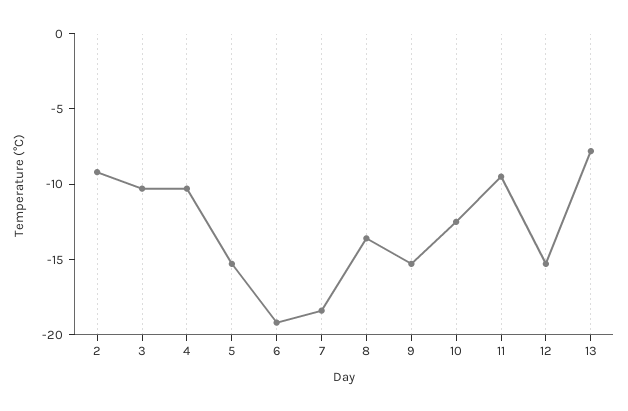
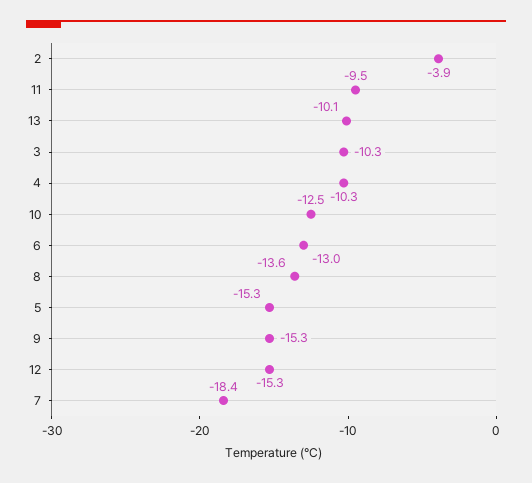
2: -9 -> -3.9
6: -19 -> -13
13: -8 -> -10.1

